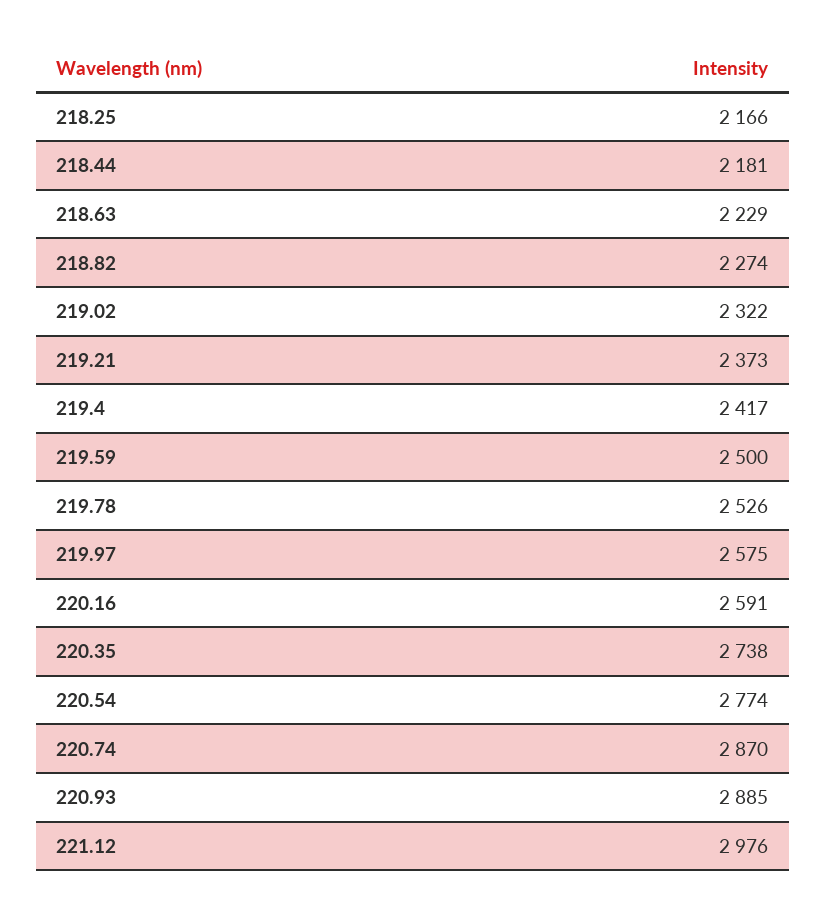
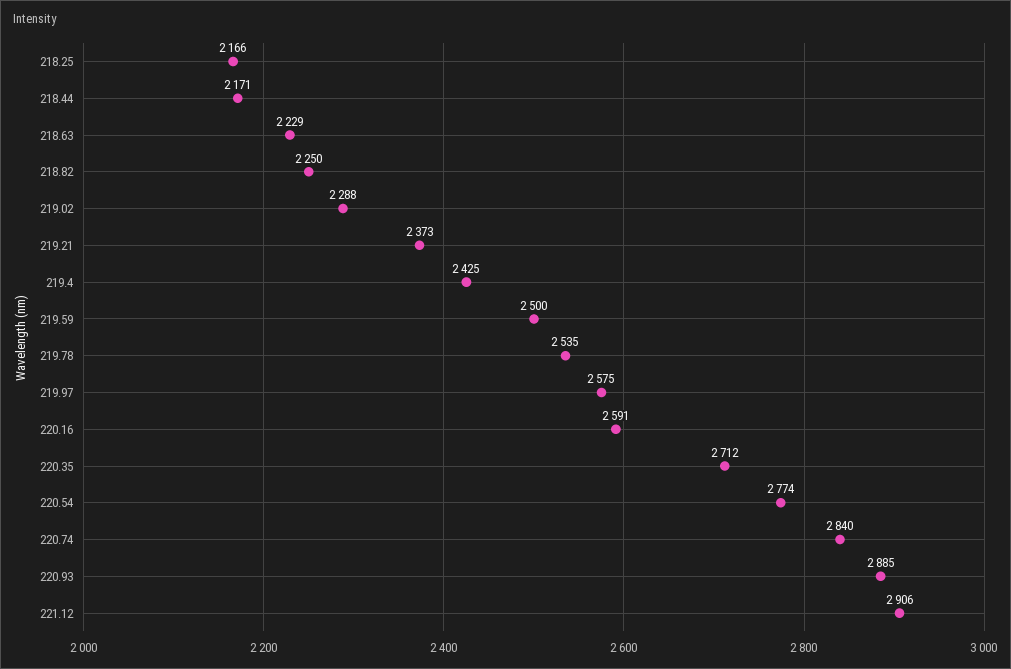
218.44: 2181 -> 2171
218.82: 2274 -> 2250
219.02: 2322 -> 2288
219.4: 2417 -> 2425
219.78: 2526 -> 2535
220.35: 2738 -> 2712
220.74: 2870 -> 2840
221.12: 2976 -> 2906

